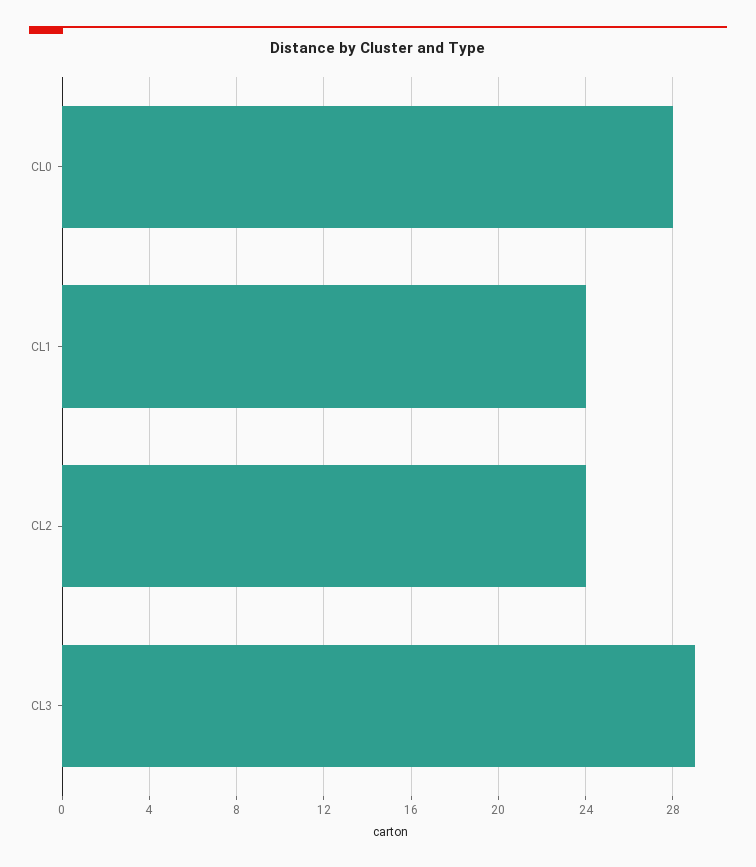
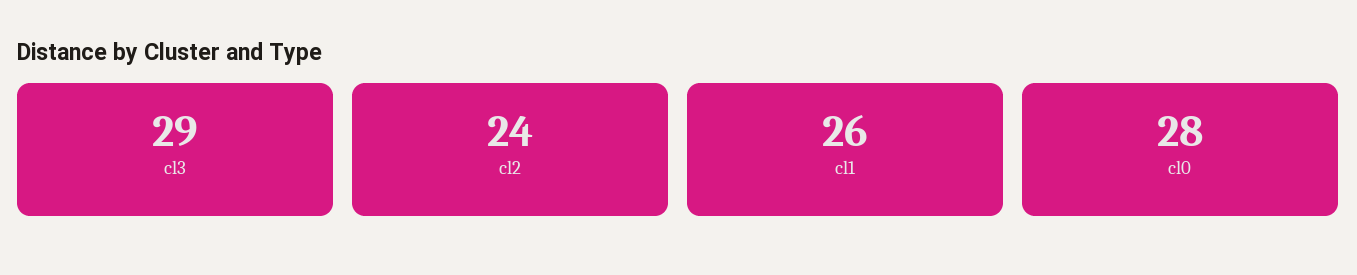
CL1: 24 -> 26

